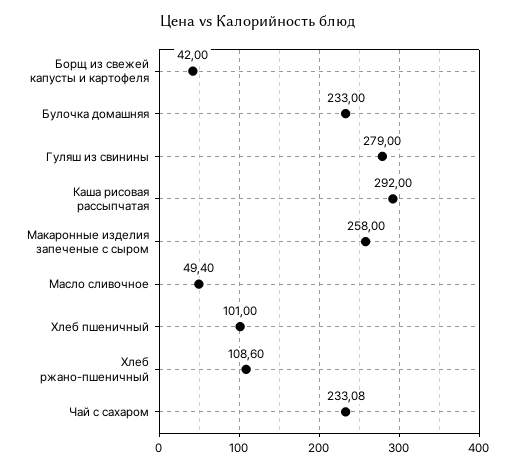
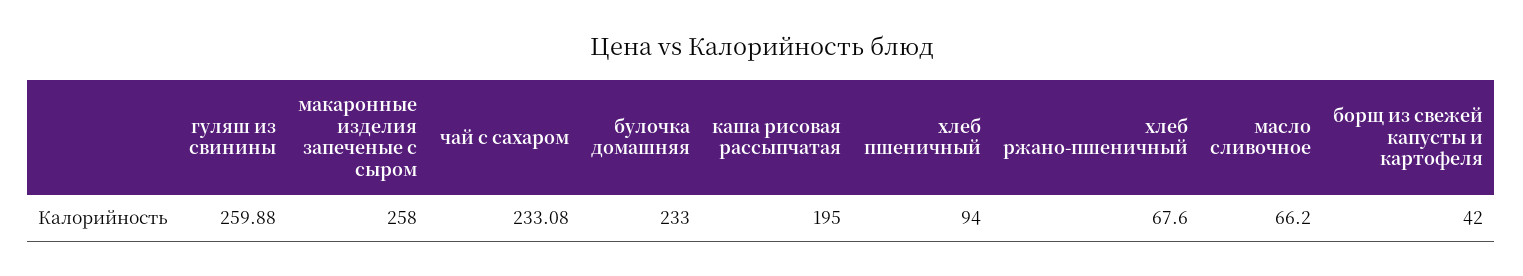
Гуляш из свинины: 279 -> 259.88
Каша рисовая рассыпчатая: 292 -> 195
Масло сливочное: 49.4 -> 66.2
Хлеб пшеничный: 101 -> 94
Хлеб ржано-пшеничный: 108.6 -> 67.6

